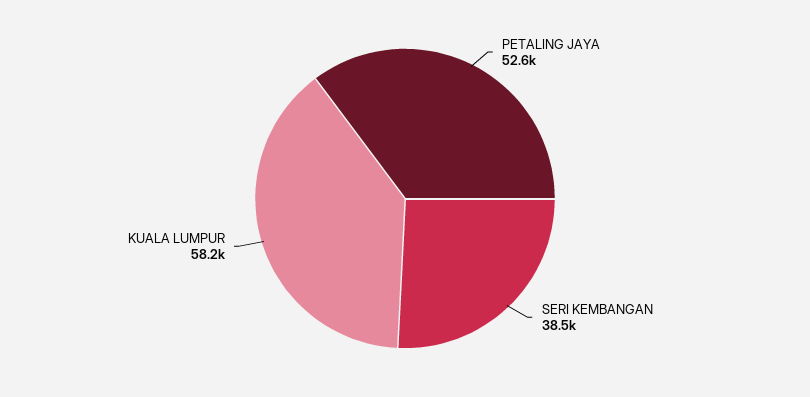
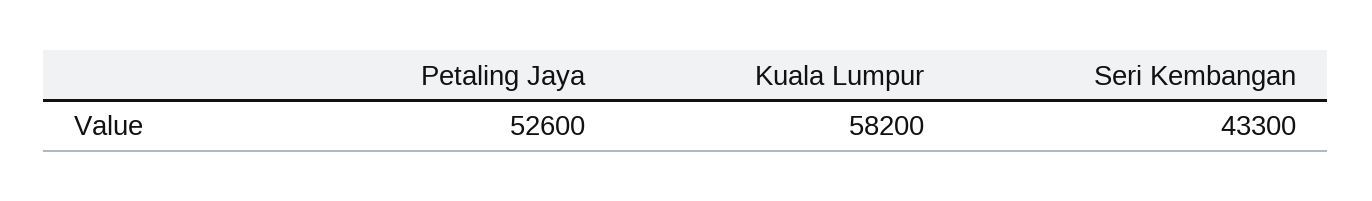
SERI KEMBANGAN: 38500 -> 43300

